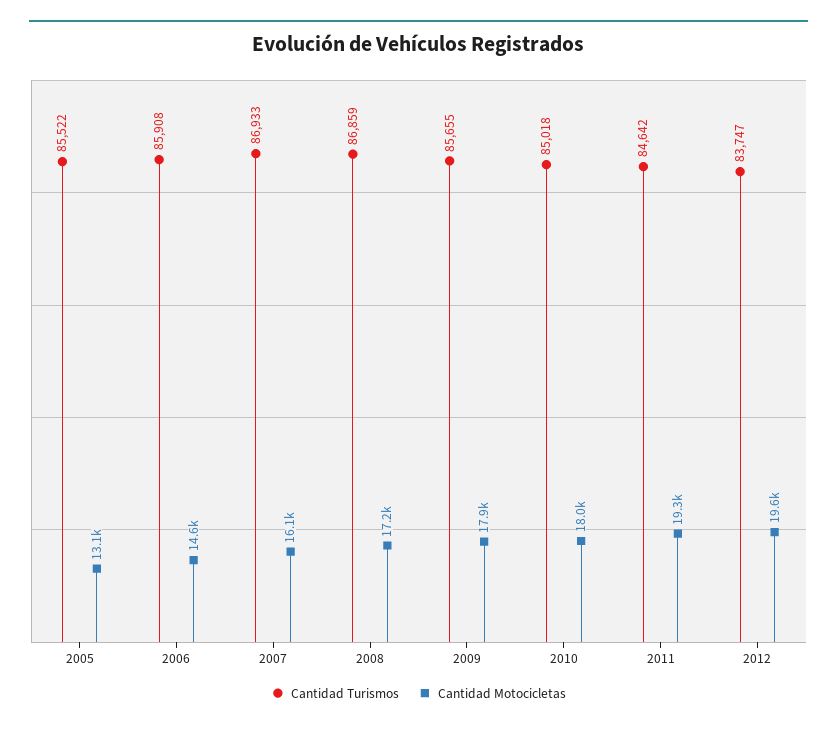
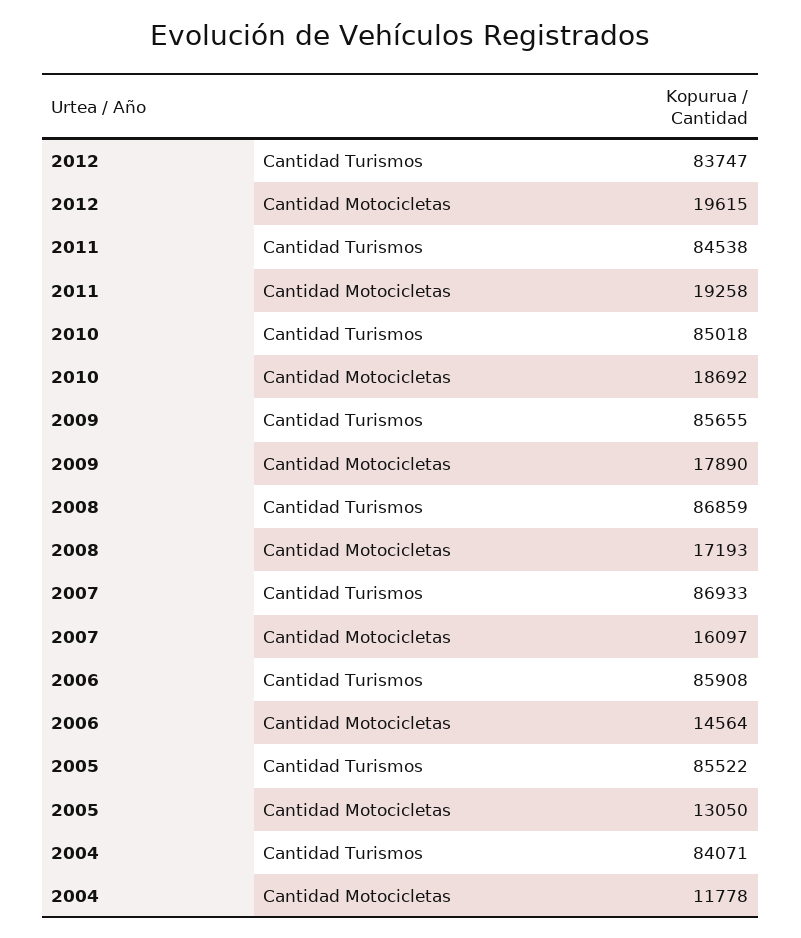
Cantidad Motocicletas, 2010: 18000 -> 18692
Cantidad Turismos, 2011: 84642 -> 84538
Cantidad Turismos, 2004: none -> 84071
Cantidad Motocicletas, 2004: none -> 11778

